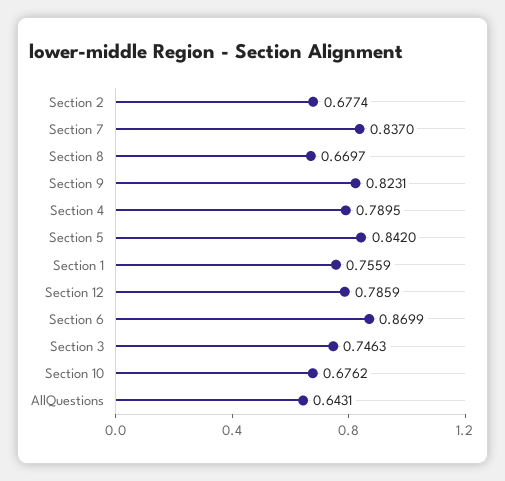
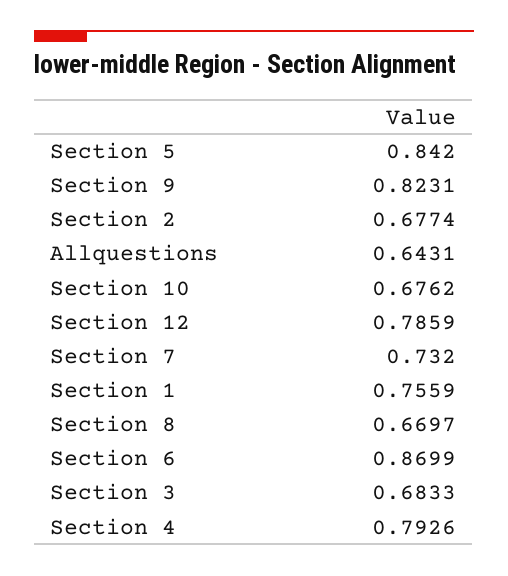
Section 7: 0.837 -> 0.732
Section 4: 0.7895 -> 0.7926
Section 3: 0.7463 -> 0.6833

